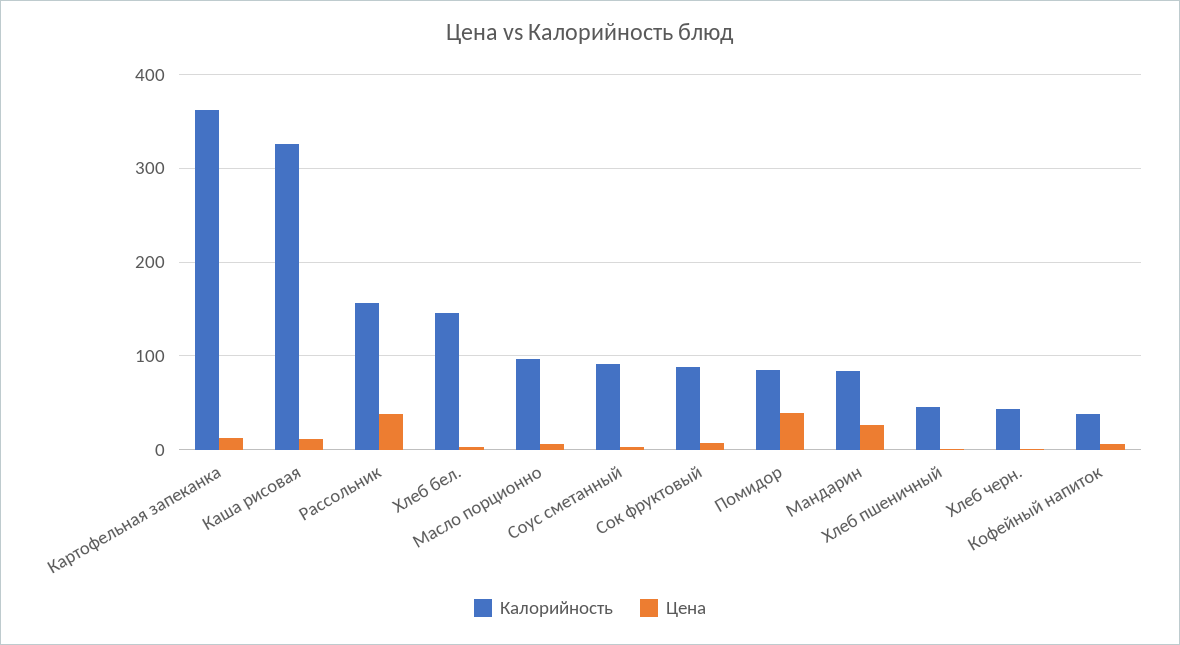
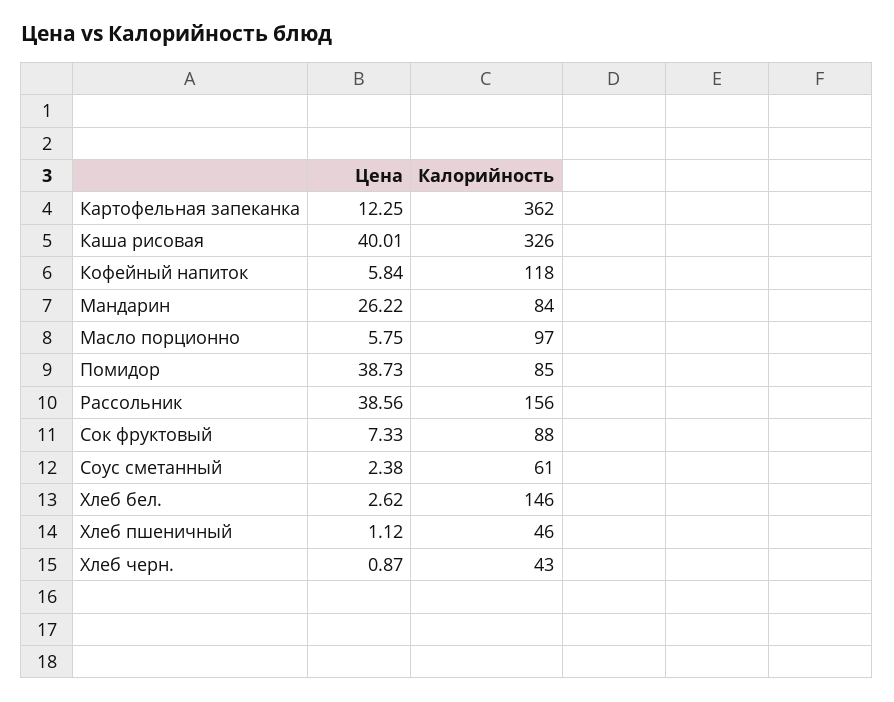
Цена, Каша рисовая: 10 -> 40.01
Калорийность, Соус сметанный: 90 -> 61
Калорийность, Кофейный напиток: 40 -> 118

